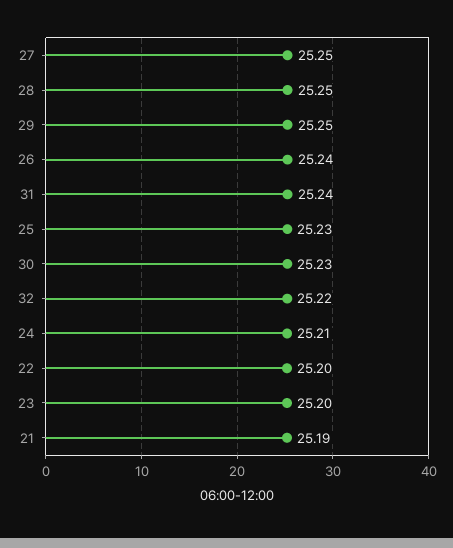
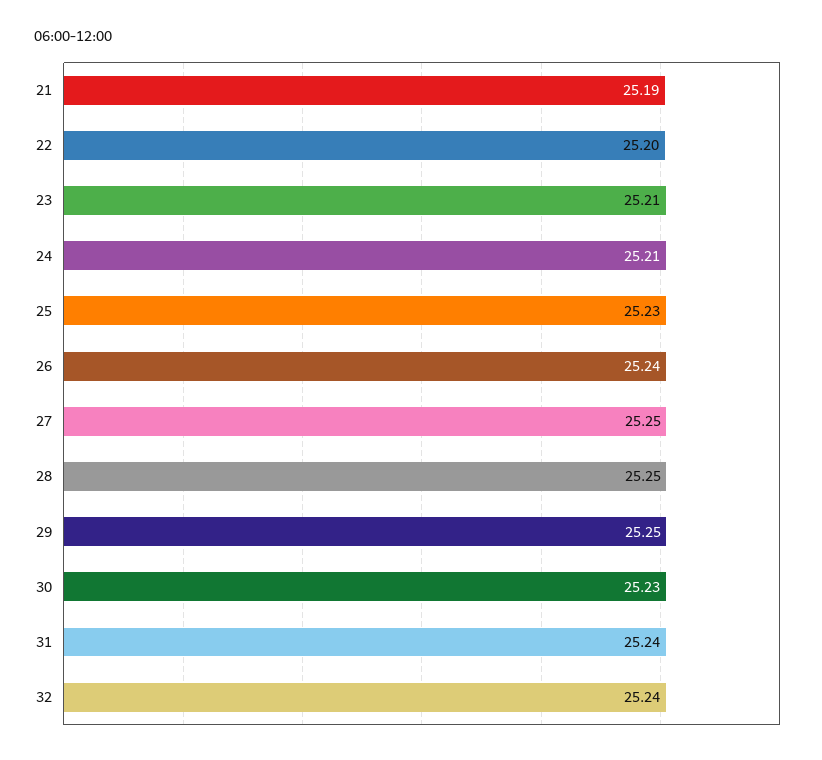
32: 25.22 -> 25.24
23: 25.2 -> 25.21

